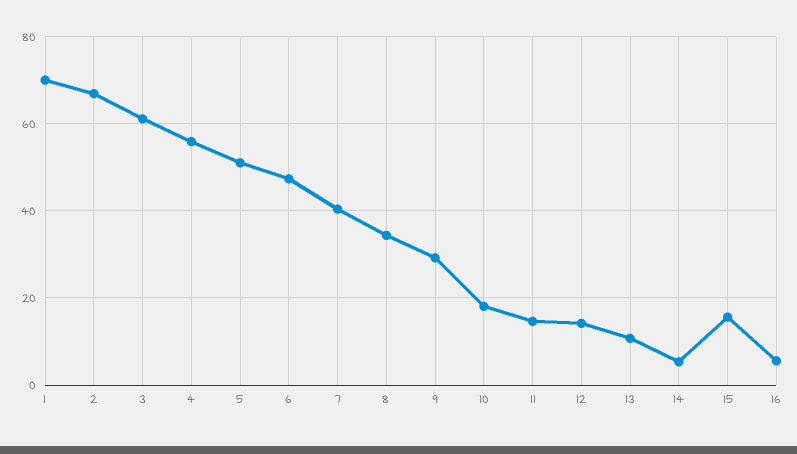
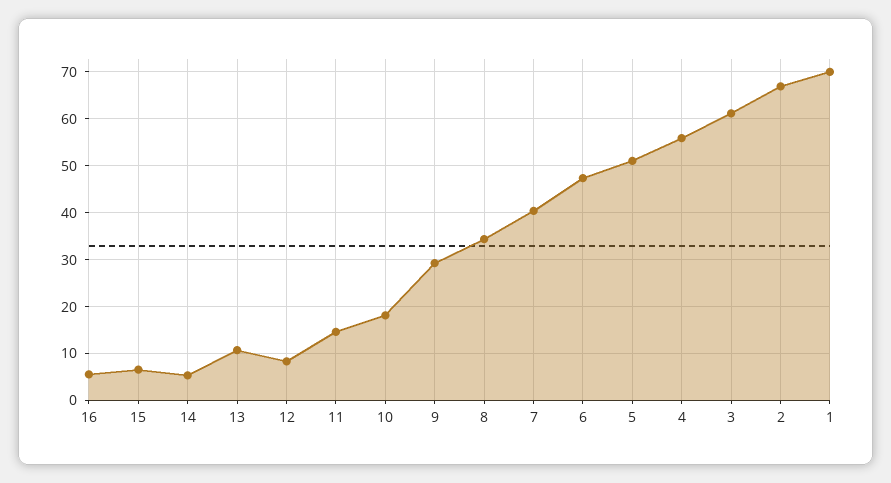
12: 14 -> 8
15: 16 -> 6

